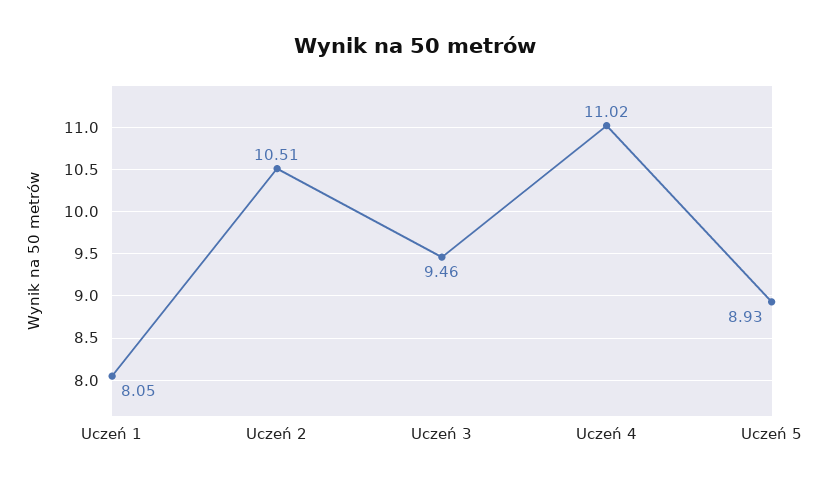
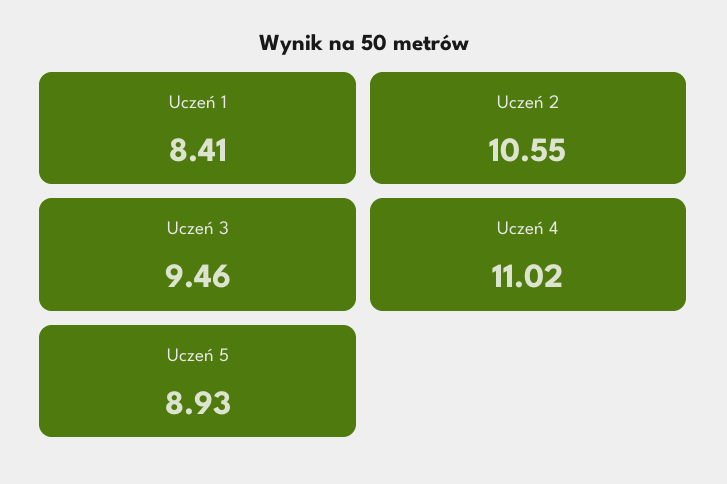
Uczeń 1: 8.05 -> 8.41
Uczeń 2: 10.51 -> 10.55

